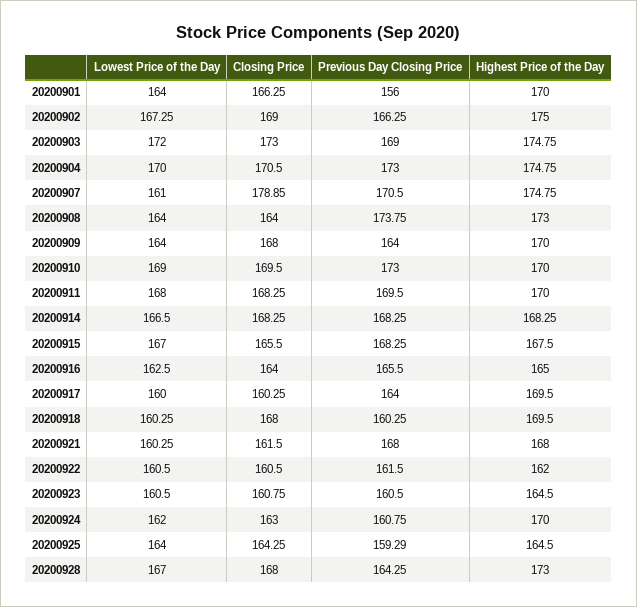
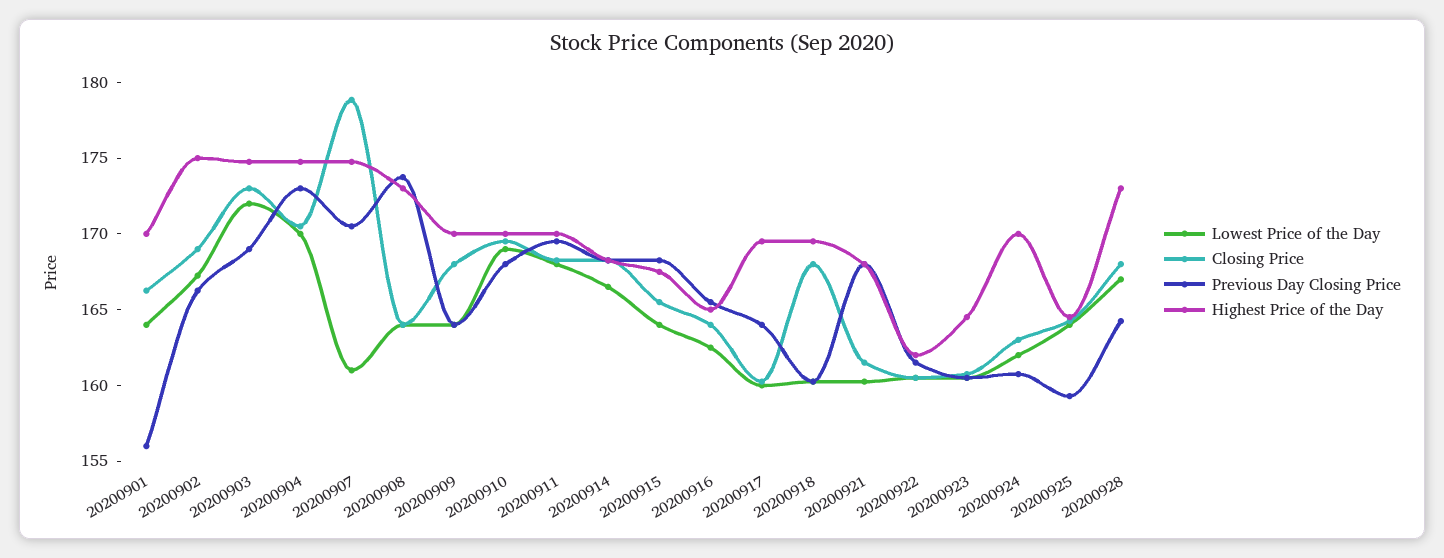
Previous Day Closing Price, 20200910: 173 -> 168
Lowest Price of the Day, 20200915: 167 -> 164

